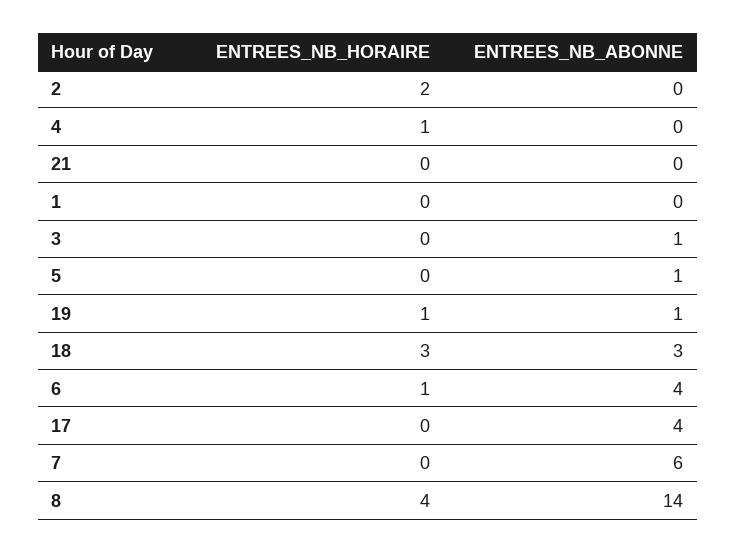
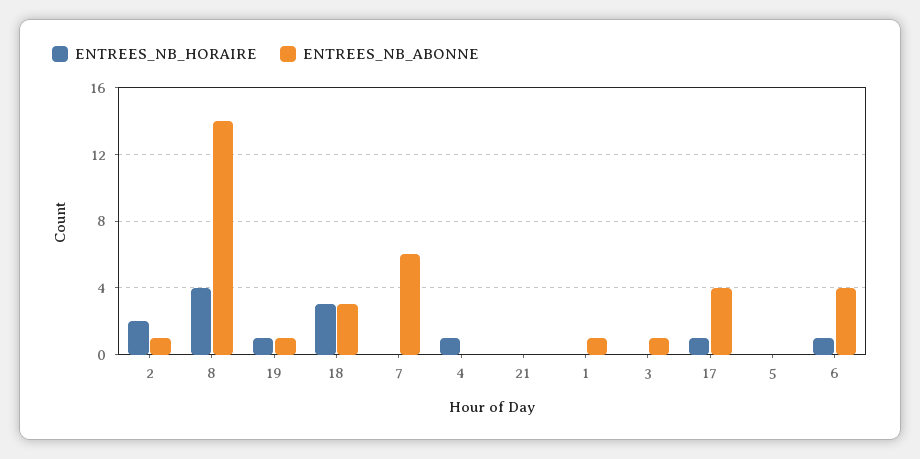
ENTREES_NB_ABONNE, 2: 0 -> 1
ENTREES_NB_ABONNE, 1: 0 -> 1
ENTREES_NB_ABONNE, 5: 1 -> 0
ENTREES_NB_HORAIRE, 17: 0 -> 1

